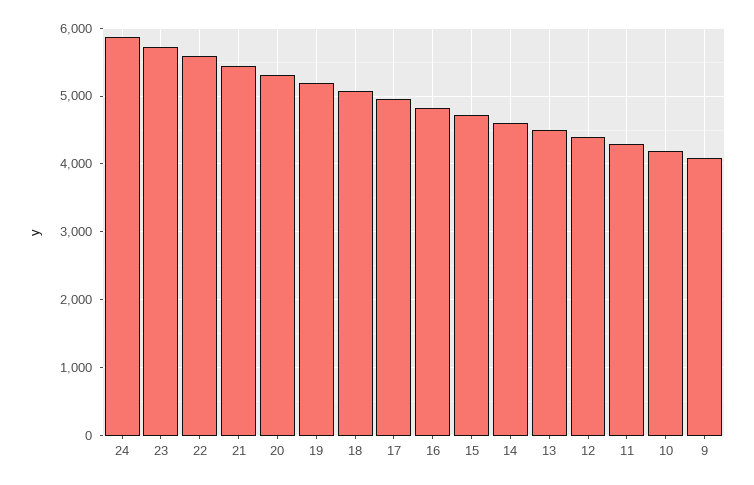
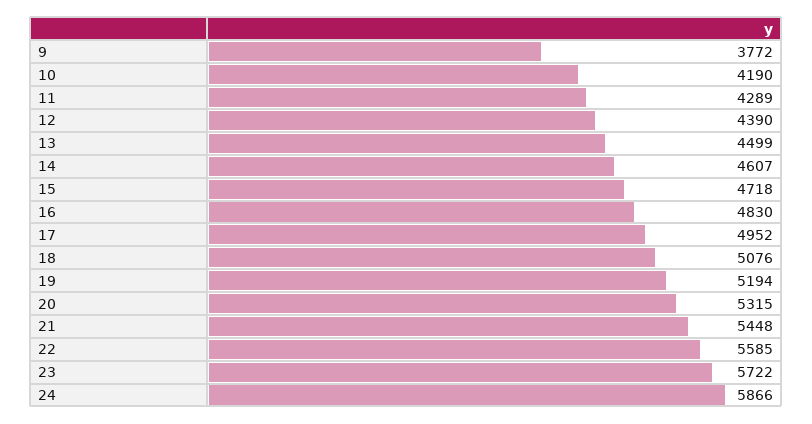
9: 4100 -> 3772

